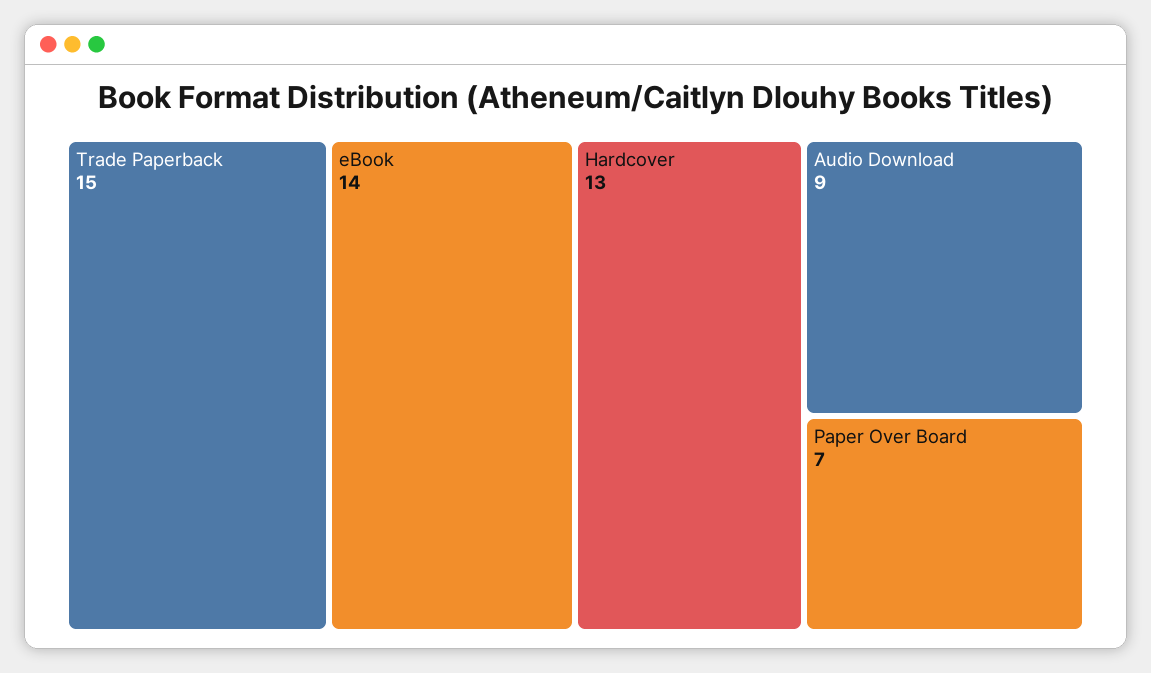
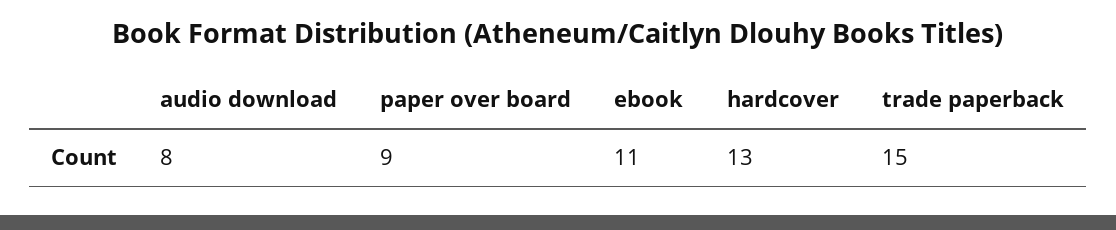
eBook: 14 -> 11
Audio Download: 9 -> 8
Paper Over Board: 7 -> 9

